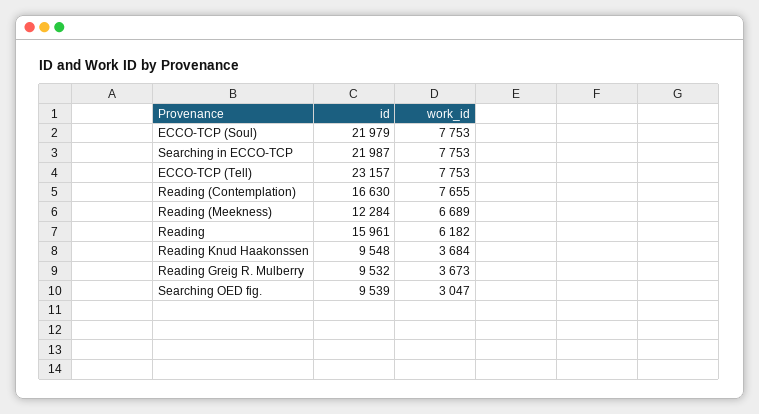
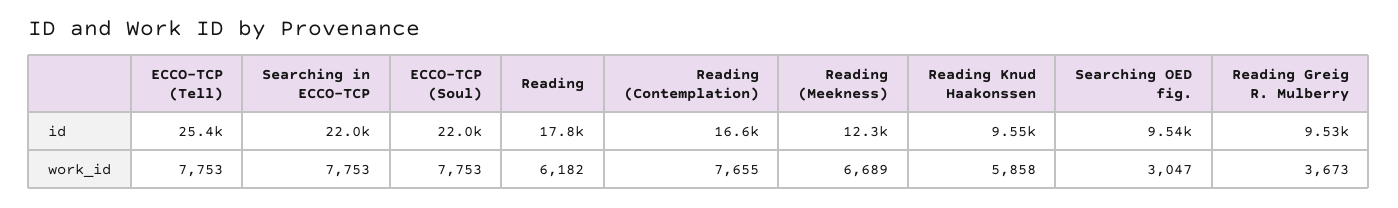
id, ECCO-TCP (Tell): 23157 -> 25400
id, Reading: 15961 -> 17800
work_id, Reading Knud Haakonssen: 3684 -> 5858

